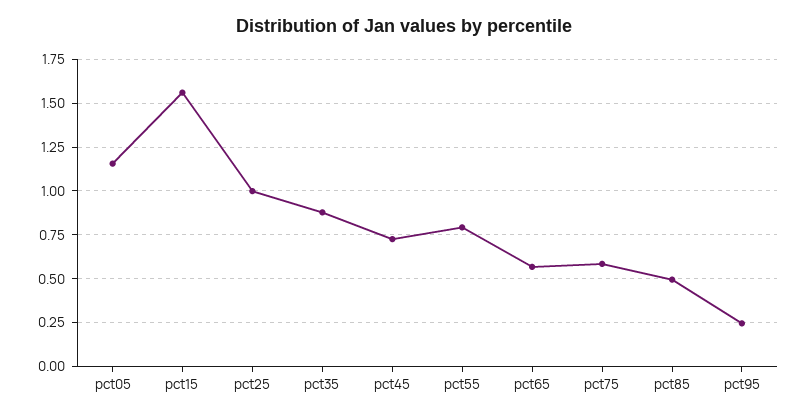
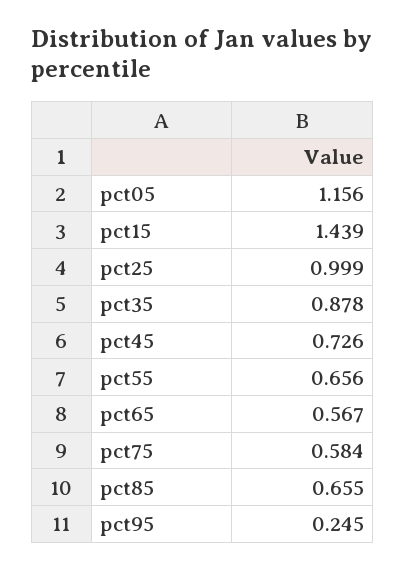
pct15: 1.55 -> 1.439
pct55: 0.8 -> 0.656
pct85: 0.5 -> 0.655

